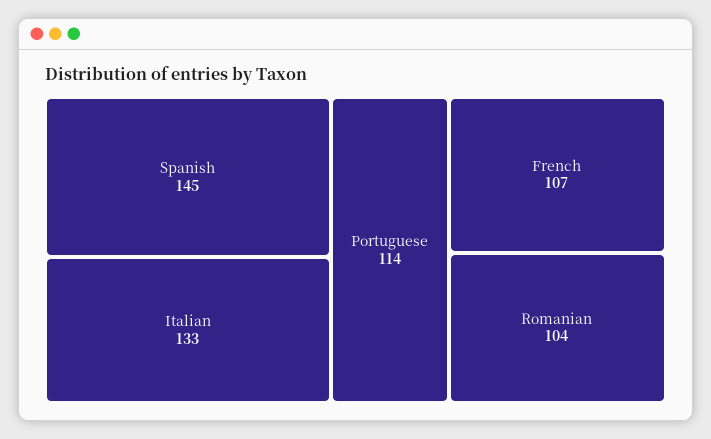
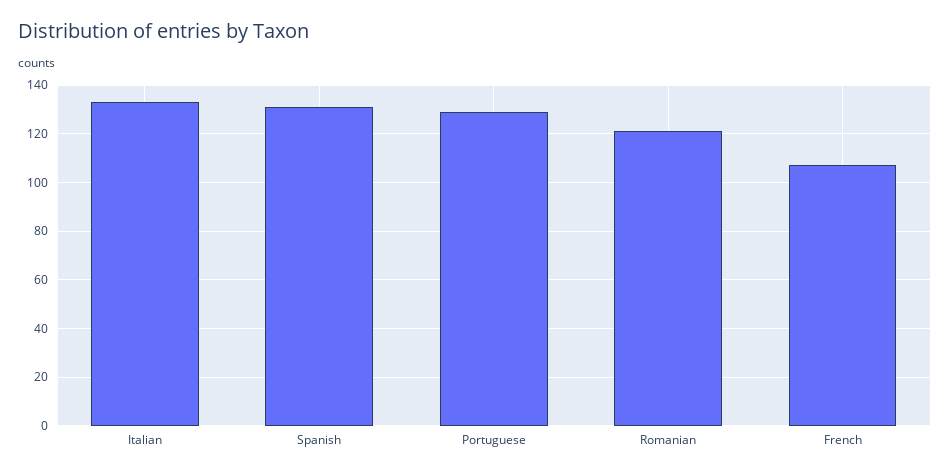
Spanish: 145 -> 130
Portuguese: 114 -> 130
Romanian: 104 -> 120

